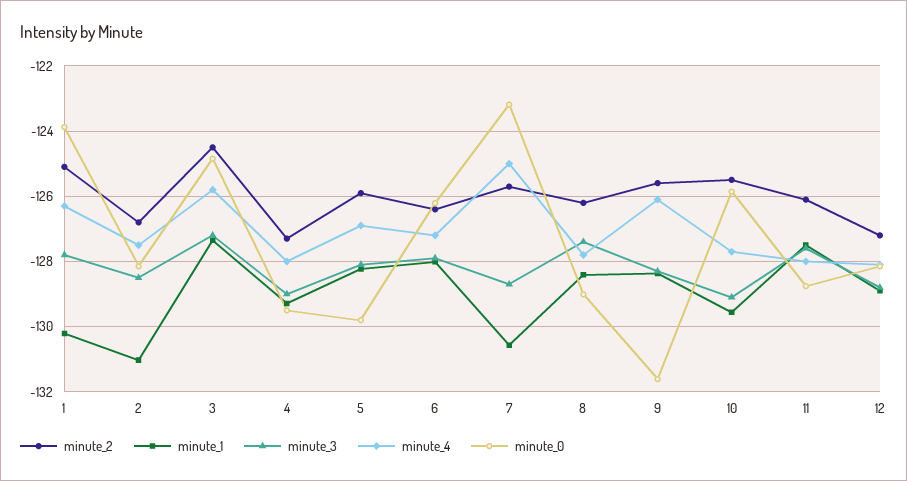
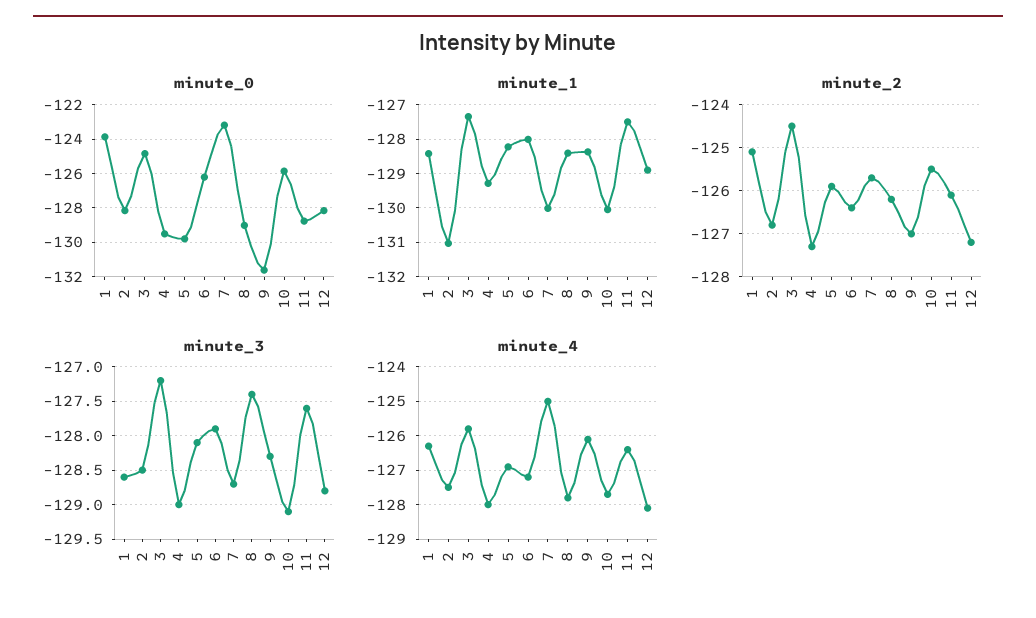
minute_1, 1: -130.2 -> -128.4
minute_3, 1: -127.8 -> -128.6
minute_1, 7: -130.6 -> -130
minute_2, 9: -125.6 -> -127
minute_1, 10: -129.6 -> -130
minute_4, 11: -128 -> -126.5

